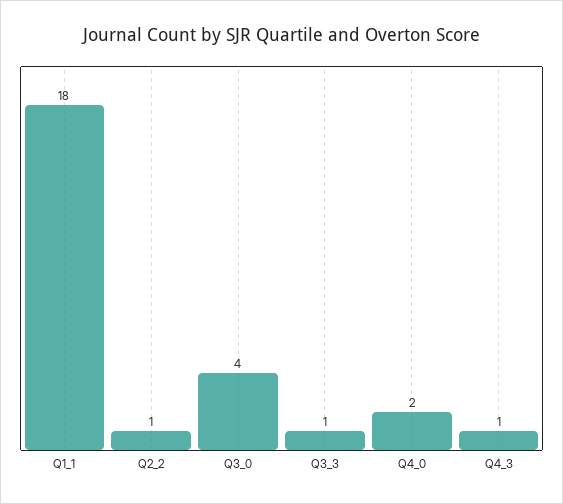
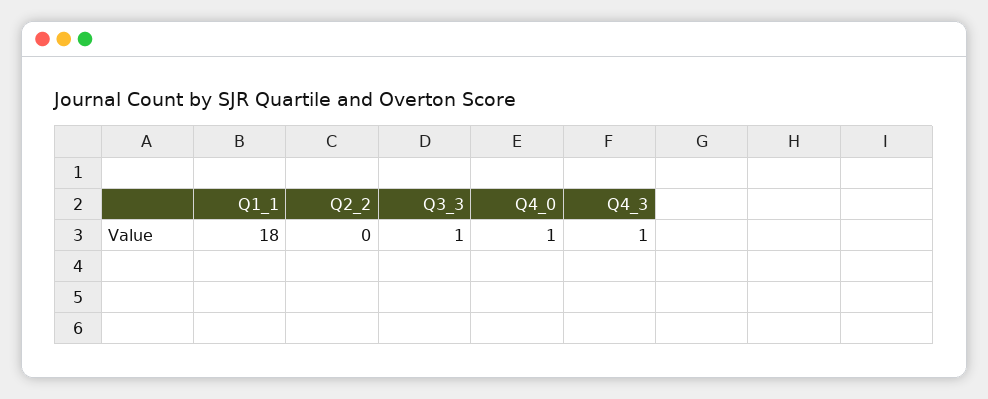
Q2_2: 1 -> 0
Q3_0: 4 -> none
Q4_0: 2 -> 1

